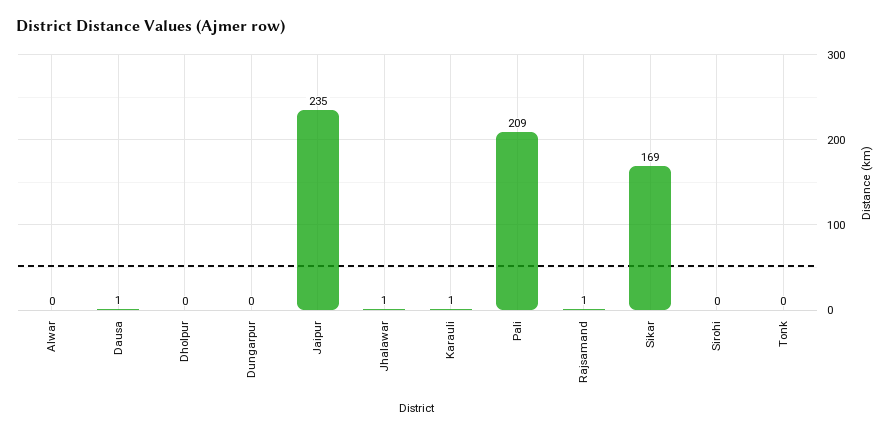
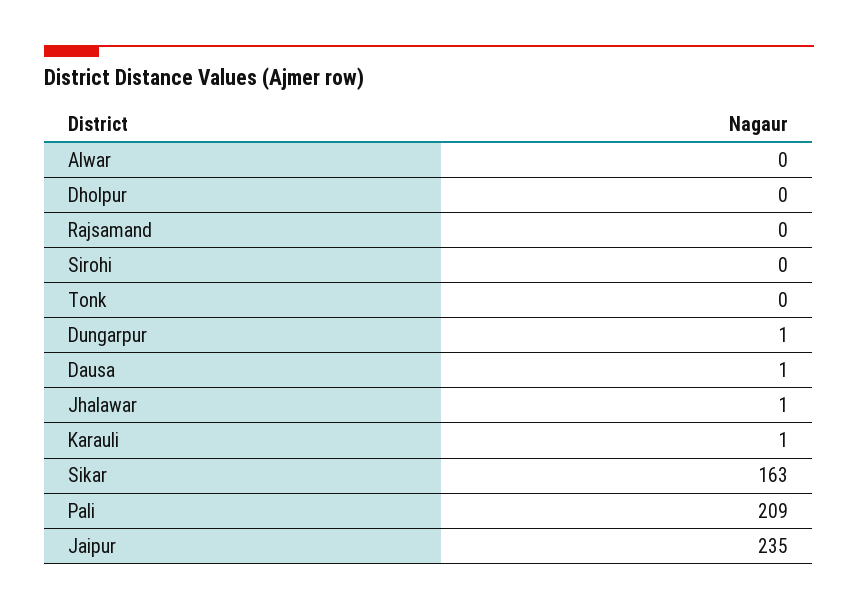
Dungarpur: 0 -> 1
Rajsamand: 1 -> 0
Sikar: 169 -> 163

